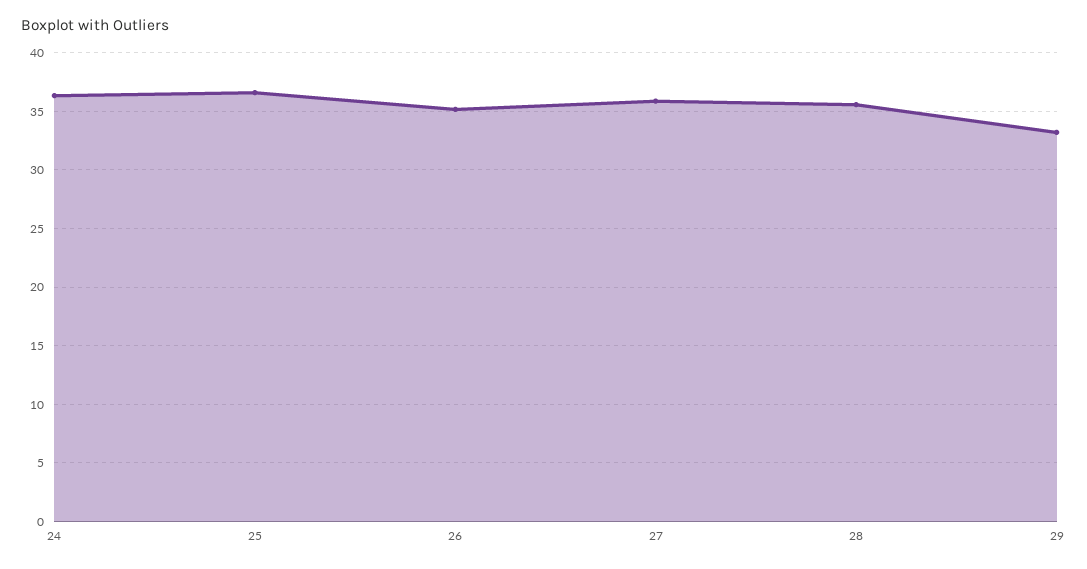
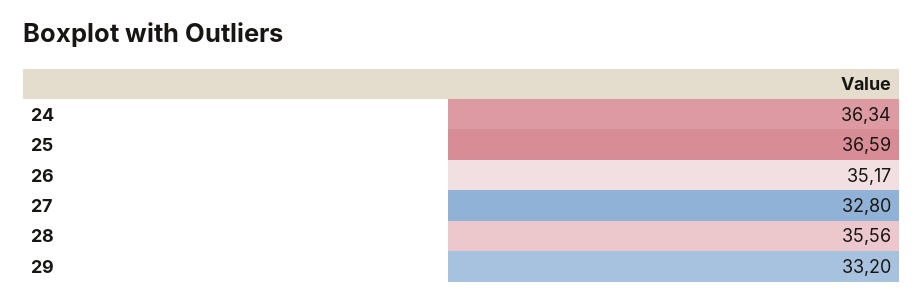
27: 36 -> 32.8

